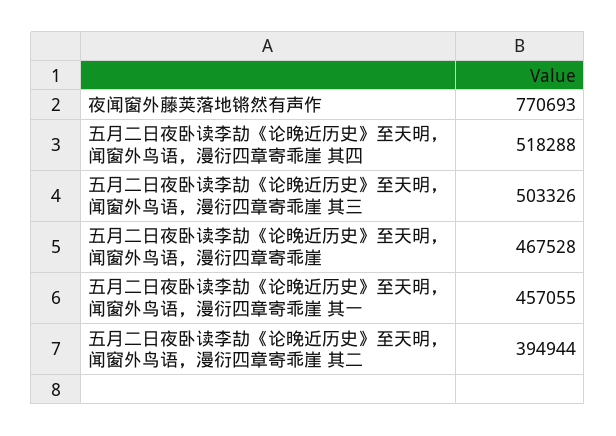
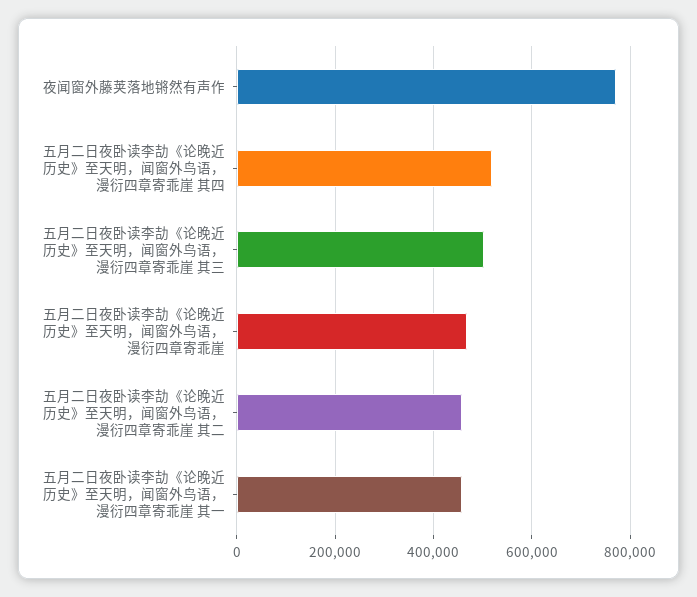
五月二日夜卧读李劼《论晚近历史》至天明，闻窗外鸟语，漫衍四章寄乖崖 其二: 394944 -> 460000

